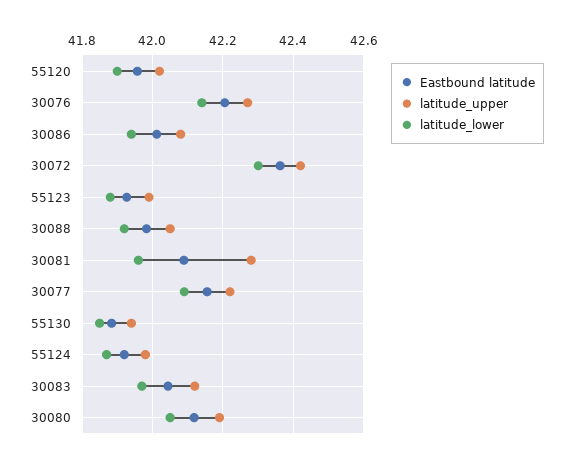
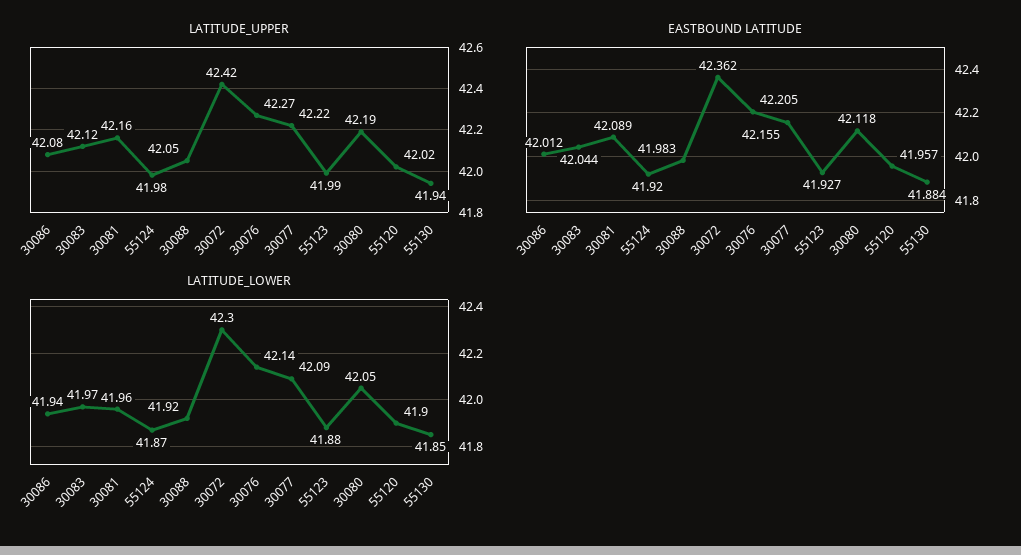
latitude_upper, 30081: 42.28 -> 42.16

